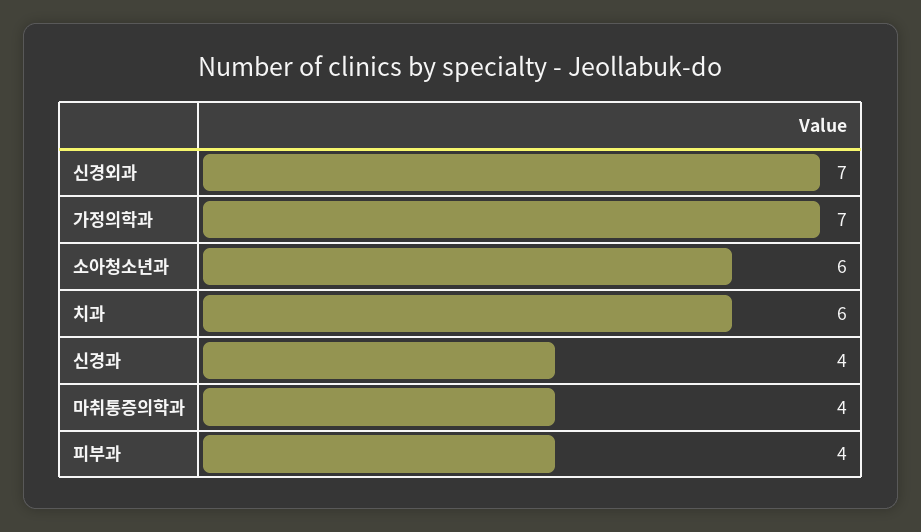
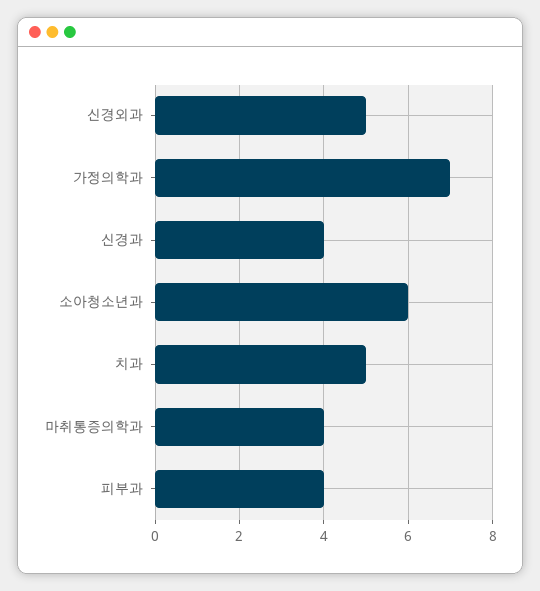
신경외과: 7 -> 5
치과: 6 -> 5

